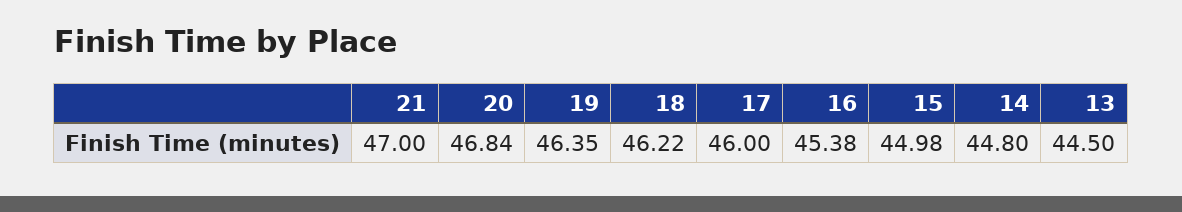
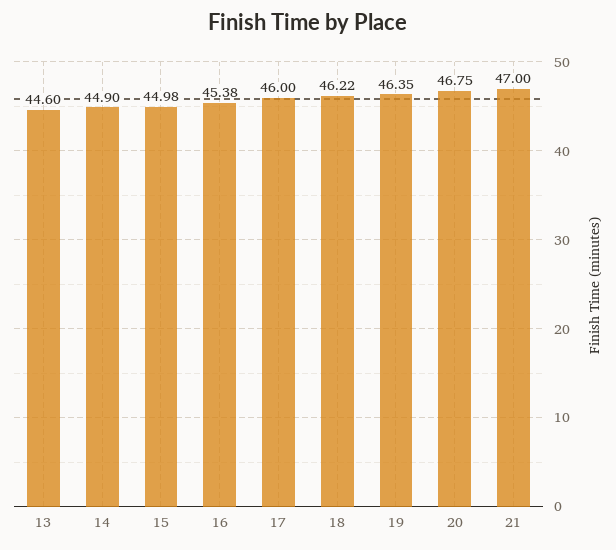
20: 46.84 -> 46.75
14: 44.8 -> 44.9
13: 44.5 -> 44.6

